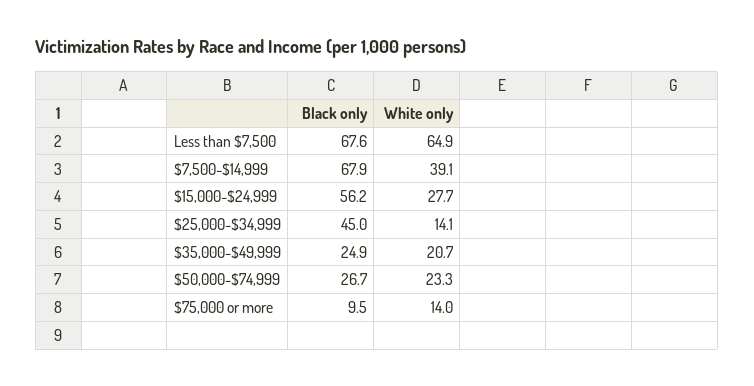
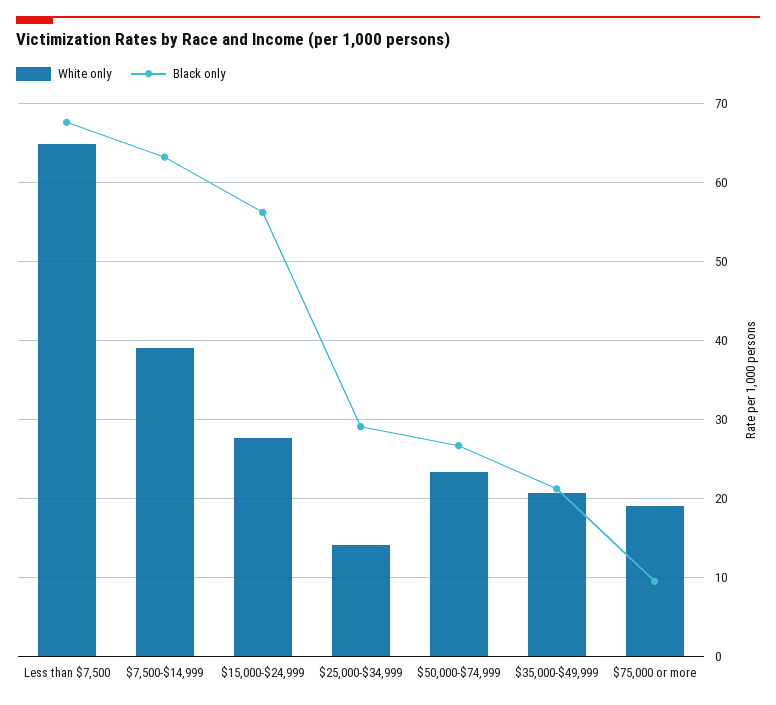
Black only, $7,500-$14,999: 67.9 -> 63
Black only, $25,000-$34,999: 45 -> 29
Black only, $35,000-$49,999: 24.9 -> 21
White only, $75,000 or more: 14 -> 19

